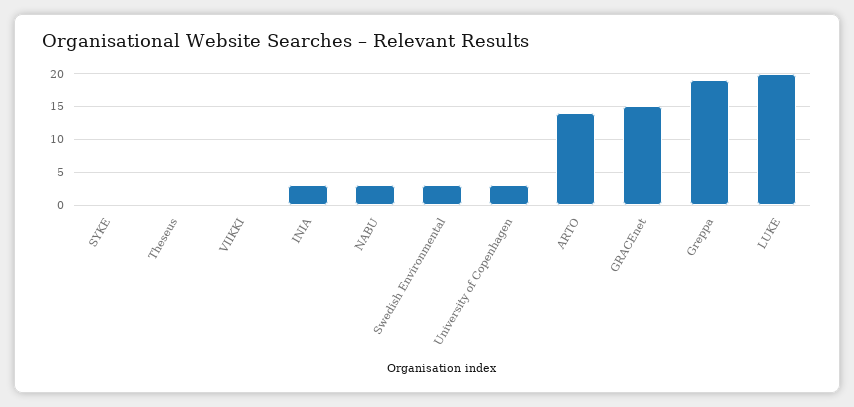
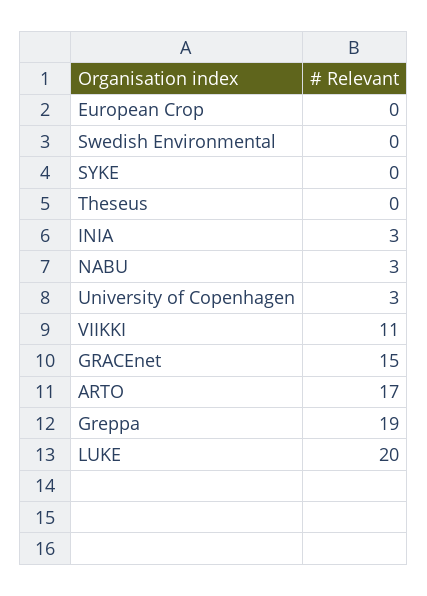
VIIKKI: 0 -> 11
Swedish Environmental: 3 -> 0
ARTO: 14 -> 17
European Crop: none -> 0

